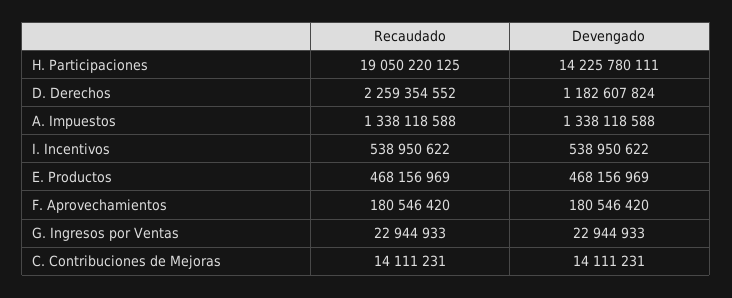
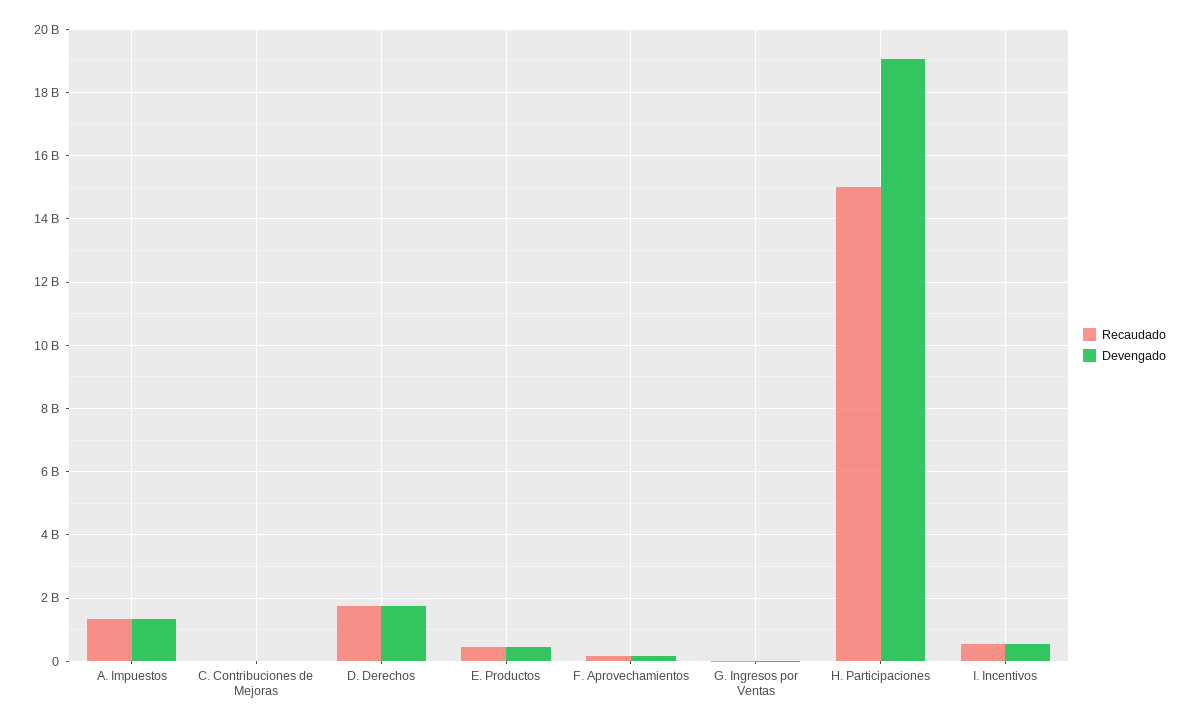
Recaudado, H. Participaciones: 19050220125 -> 15000000000
Devengado, H. Participaciones: 14225780111 -> 19000000000
Recaudado, D. Derechos: 2259354552 -> 1800000000
Devengado, D. Derechos: 1182607824 -> 1800000000

